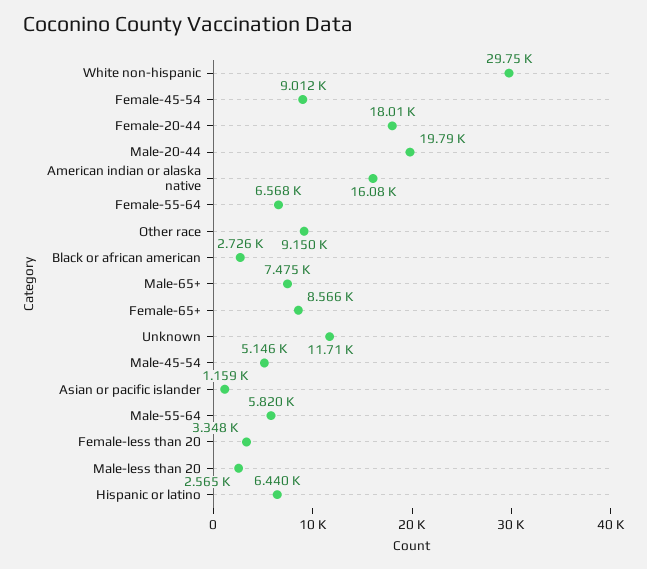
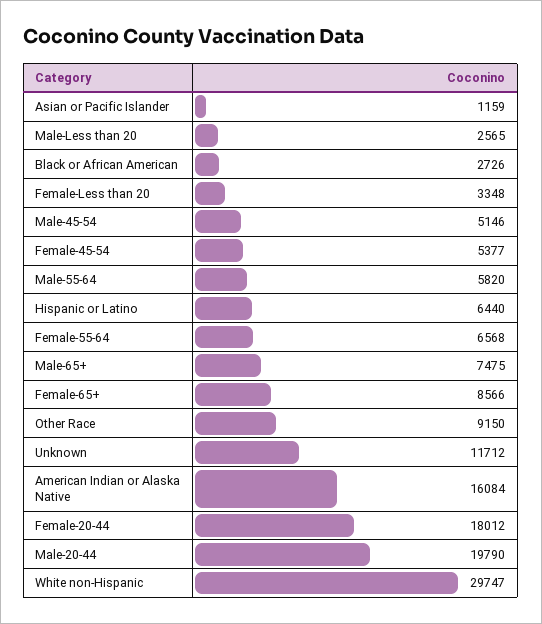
Female-45-54: 9012 -> 5377

